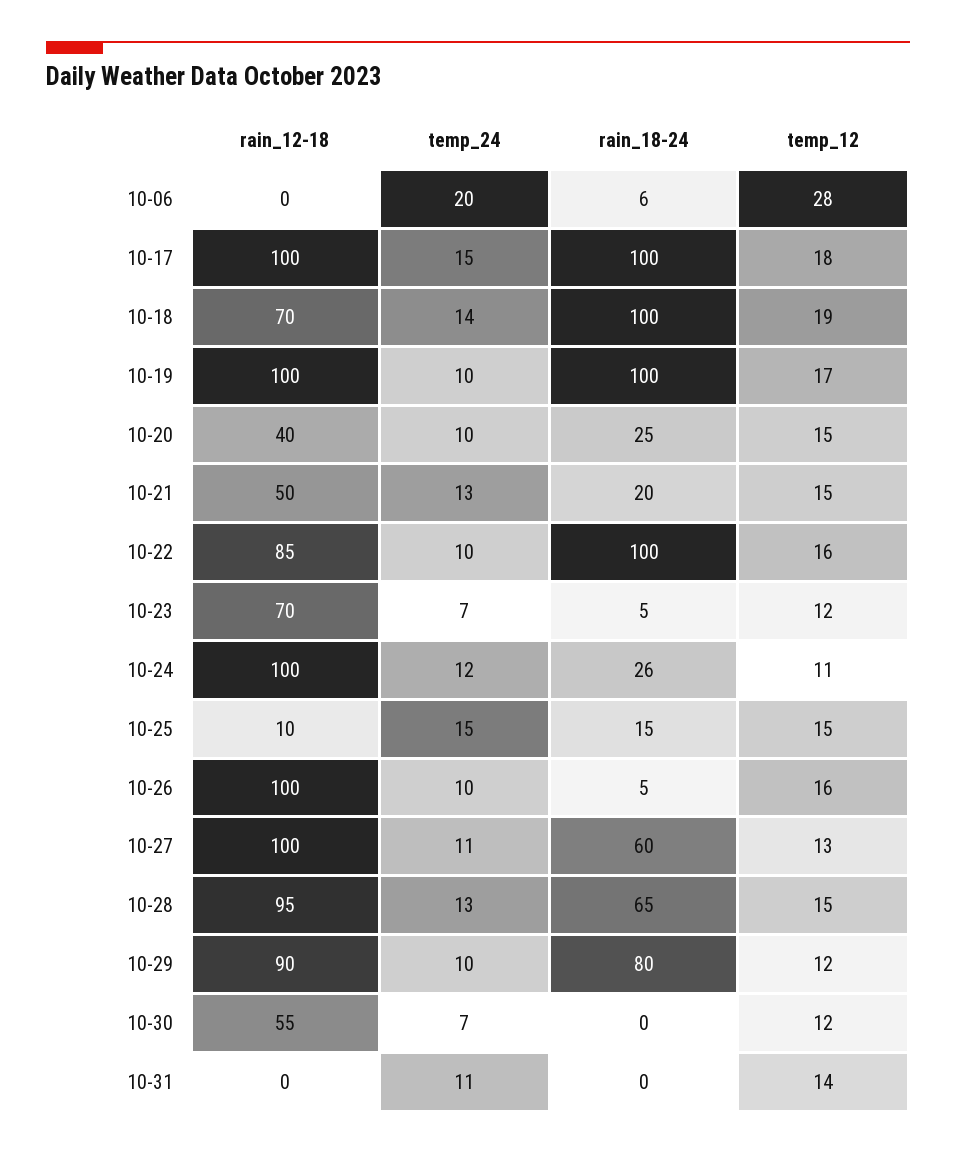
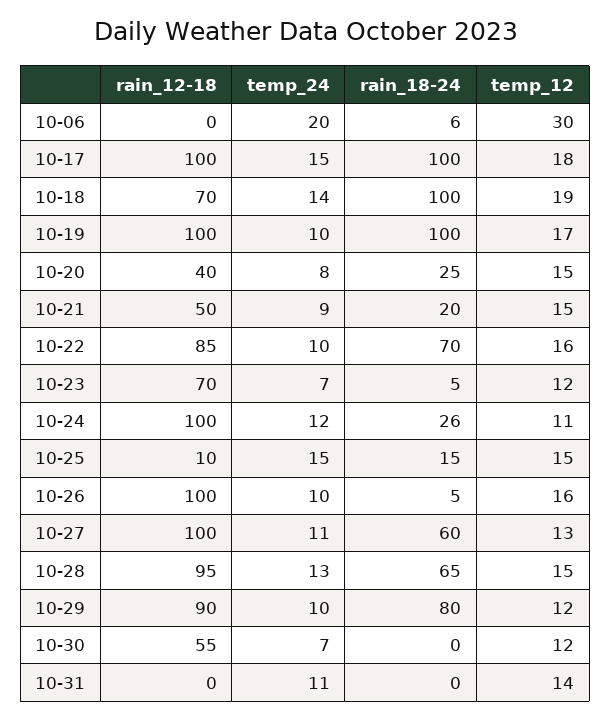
temp_12, 10-06: 28 -> 30
temp_24, 10-20: 10 -> 8
temp_24, 10-21: 13 -> 9
rain_18-24, 10-22: 100 -> 70

